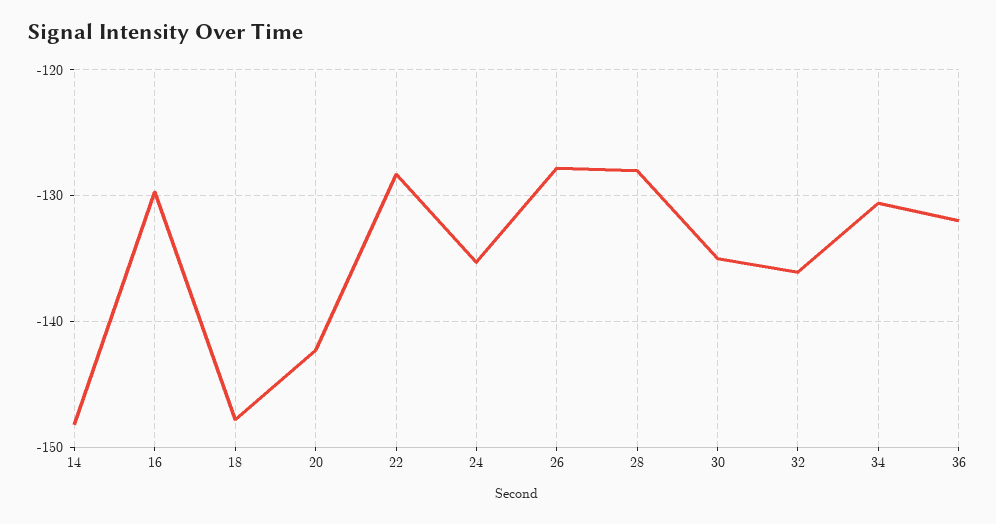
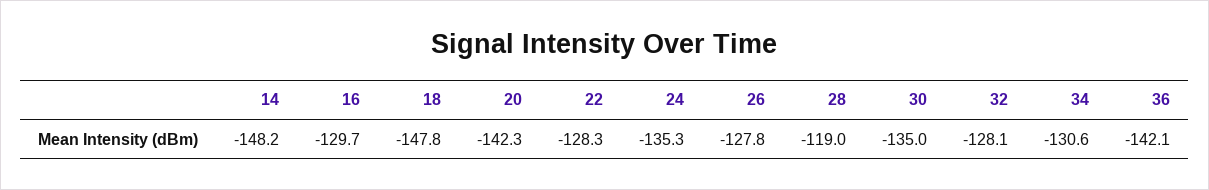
28: -128 -> -119
32: -136 -> -128.1
36: -132 -> -142.1

